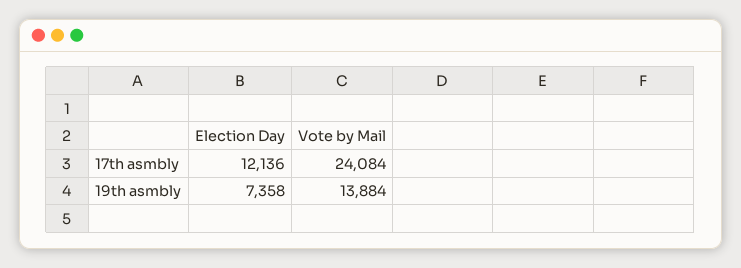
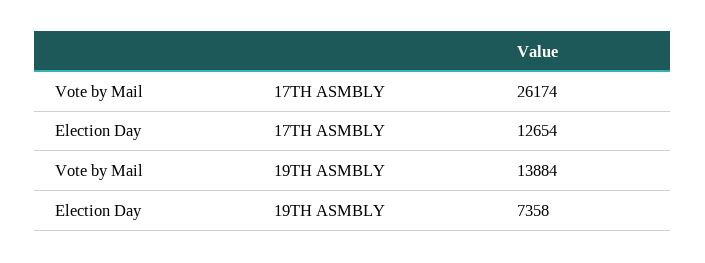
Election Day, 17th asmbly: 12136 -> 12654
Vote by Mail, 17th asmbly: 24084 -> 26174

